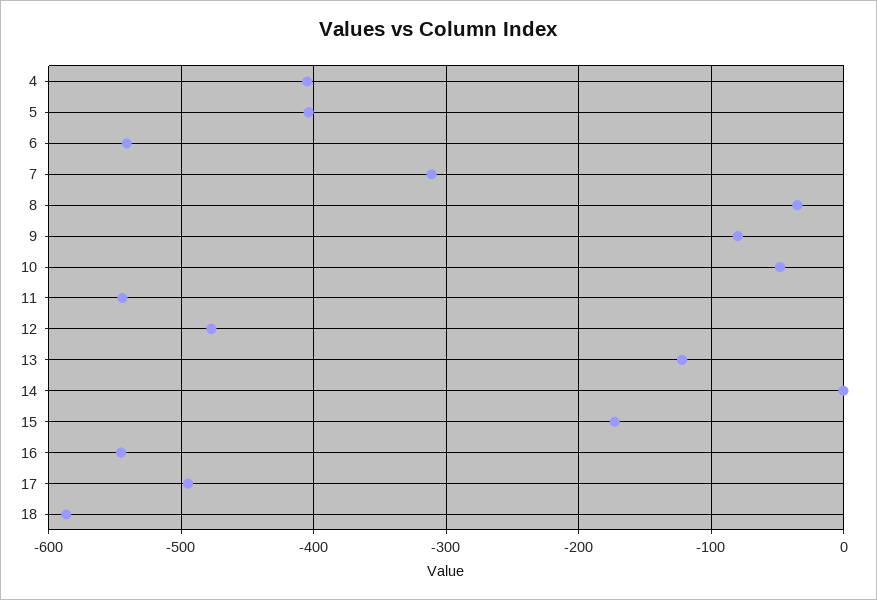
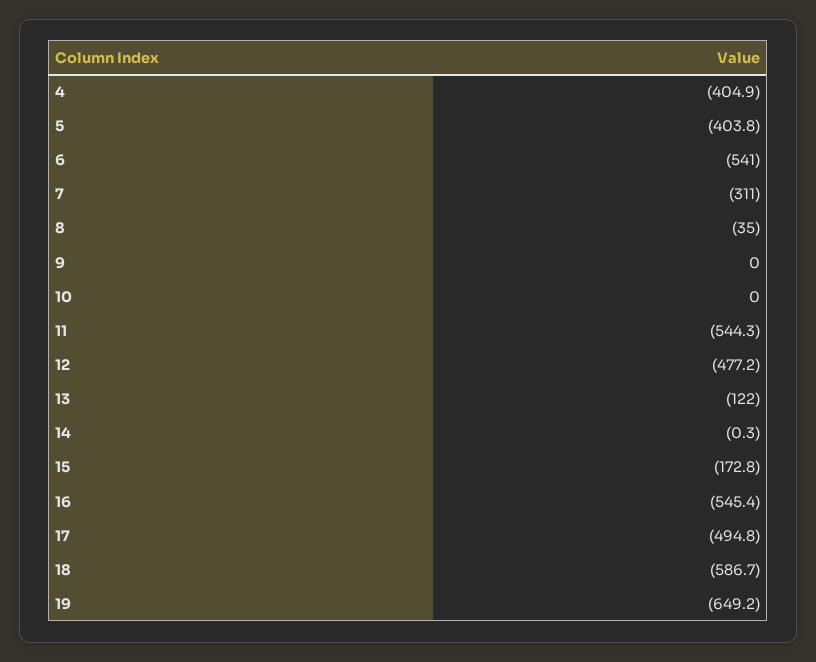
9: -80 -> 0
10: -50 -> 0
19: none -> -649.2

